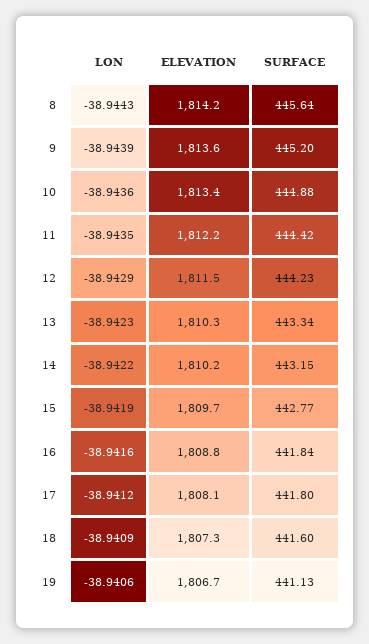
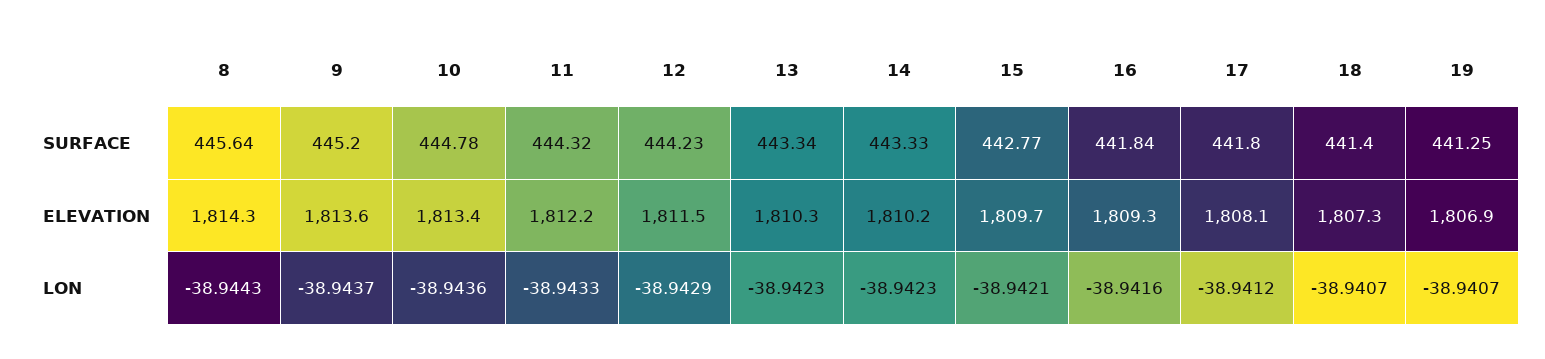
ELEVATION, 8: 1814.2 -> 1814.3
LON, 9: -38.9439 -> -38.9437
SURFACE, 10: 444.88 -> 444.78
LON, 11: -38.9435 -> -38.9433
SURFACE, 11: 444.42 -> 444.32
LON, 14: -38.9422 -> -38.9423
SURFACE, 14: 443.15 -> 443.33
LON, 15: -38.9419 -> -38.9421
ELEVATION, 16: 1808.8 -> 1809.3
LON, 18: -38.9409 -> -38.9407
SURFACE, 18: 441.6 -> 441.4
LON, 19: -38.9406 -> -38.9407
ELEVATION, 19: 1806.7 -> 1806.9
SURFACE, 19: 441.13 -> 441.25

